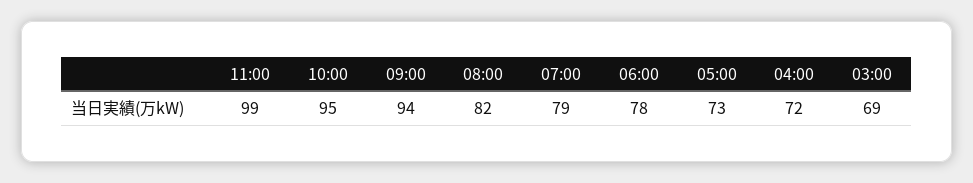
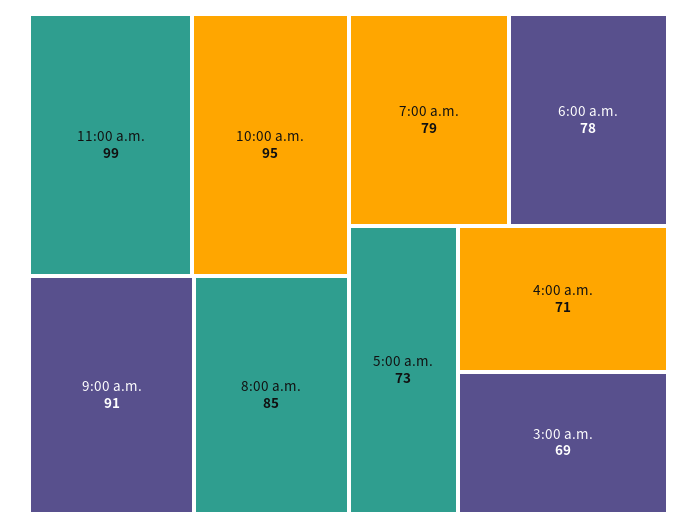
09:00: 94 -> 91
08:00: 82 -> 85
04:00: 72 -> 71

